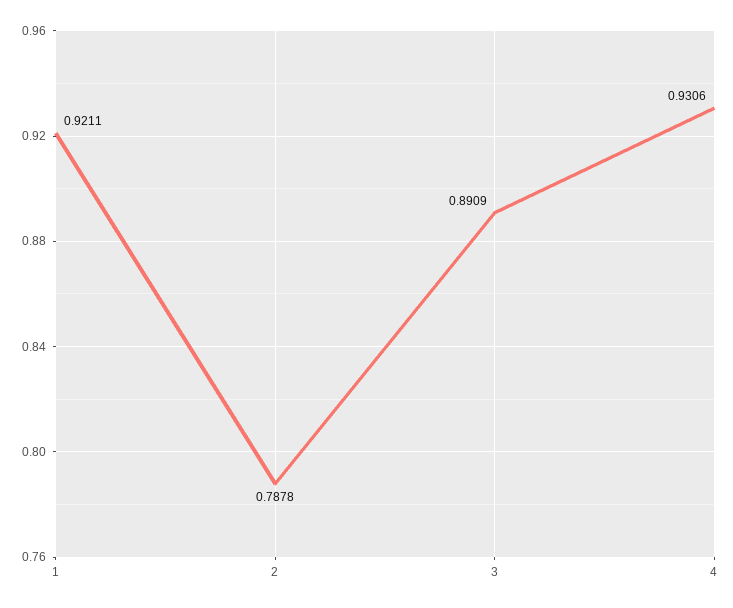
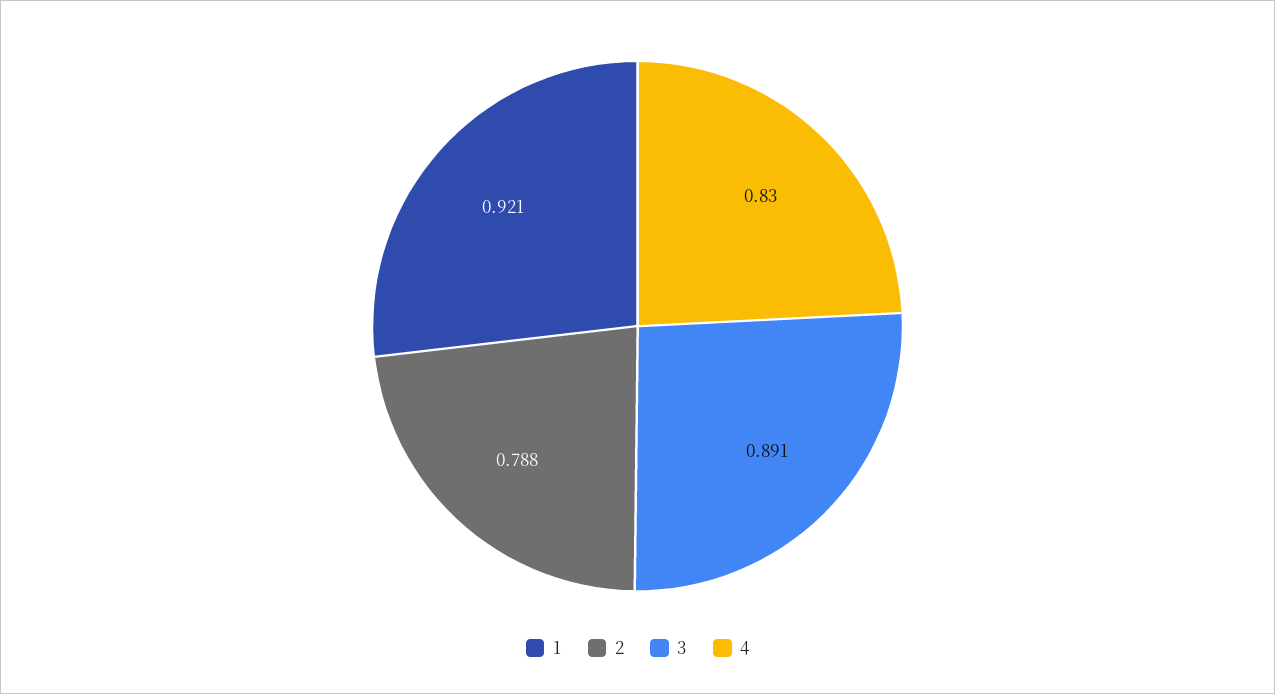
4: 0.9306 -> 0.83

